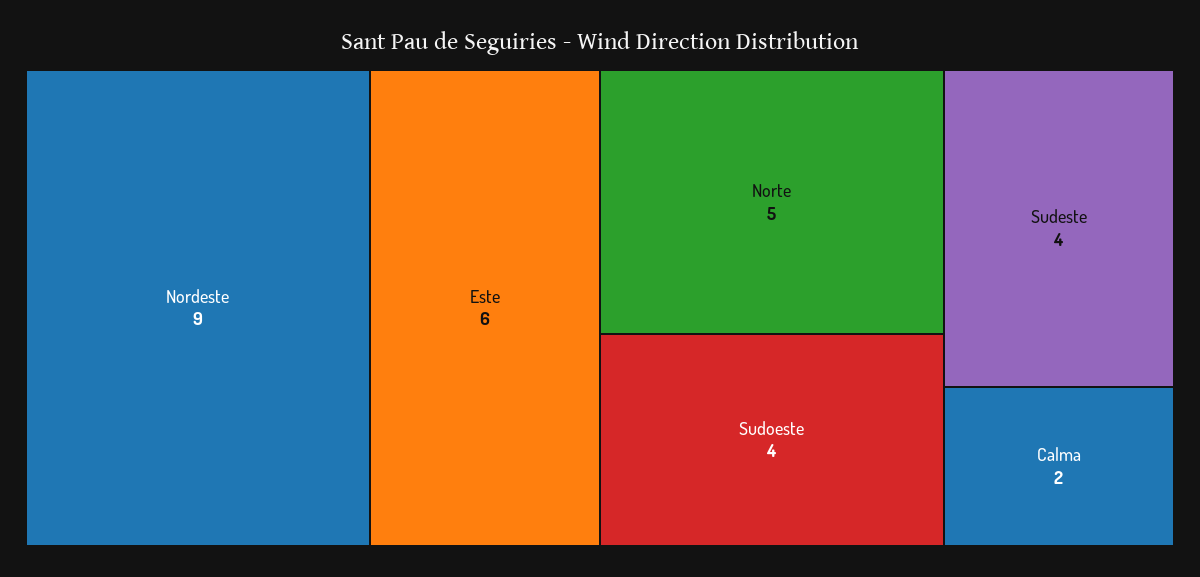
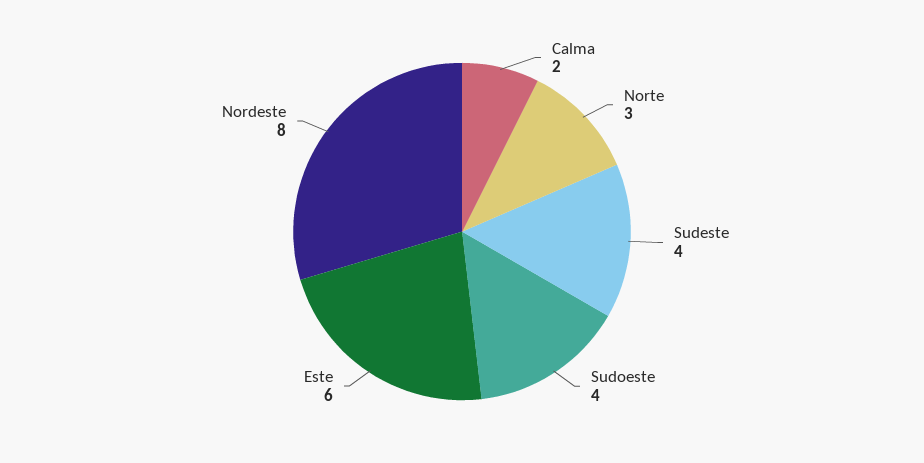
Nordeste: 9 -> 8
Norte: 5 -> 3

